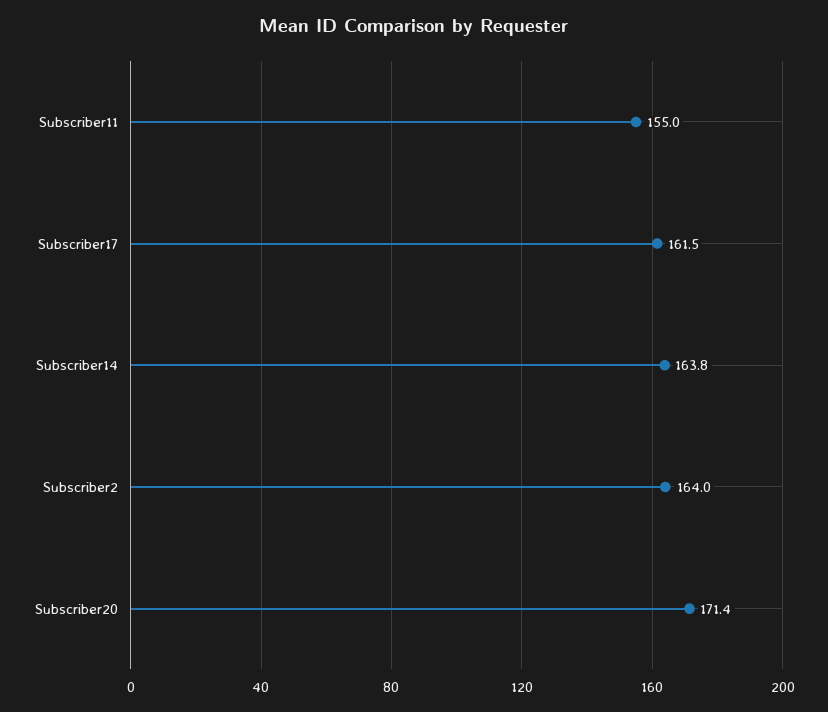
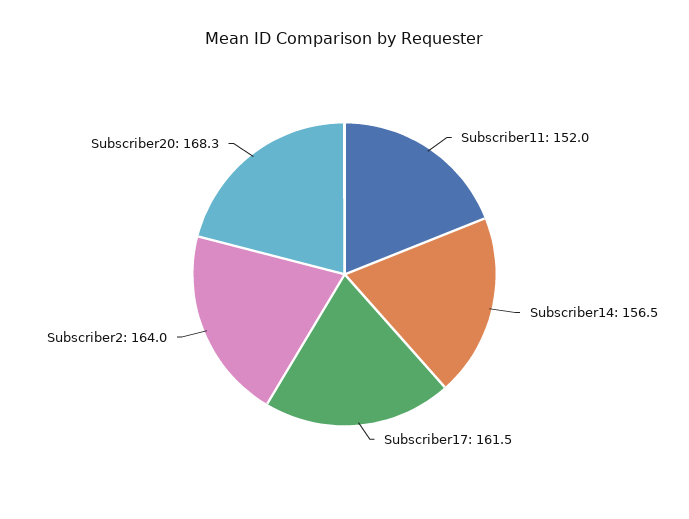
Subscriber11: 155 -> 152
Subscriber14: 163.8 -> 156.5
Subscriber20: 171.4 -> 168.3

